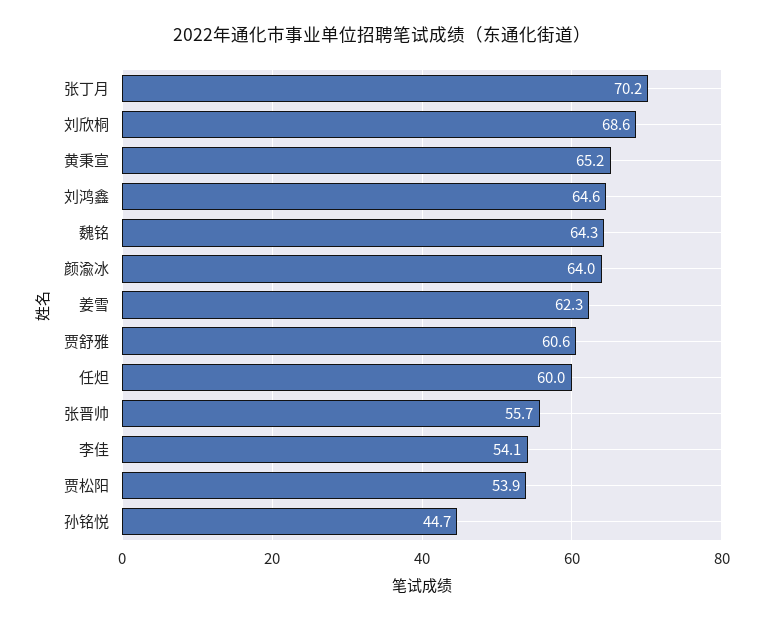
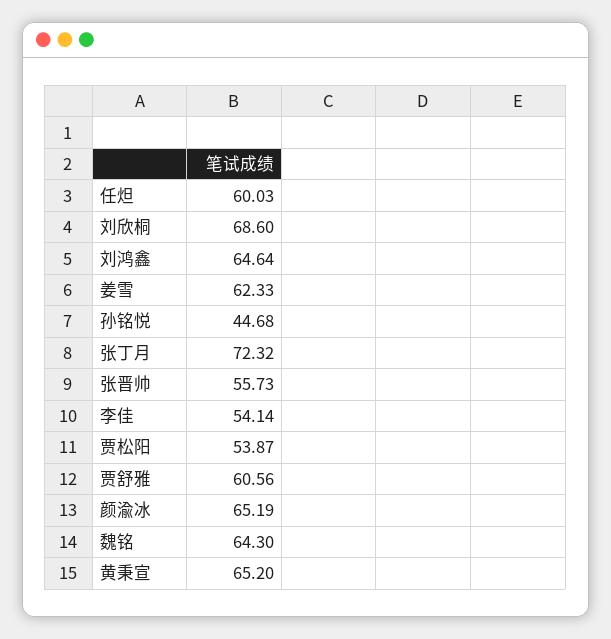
张丁月: 70.2 -> 72.32
颜渝冰: 64 -> 65.19

